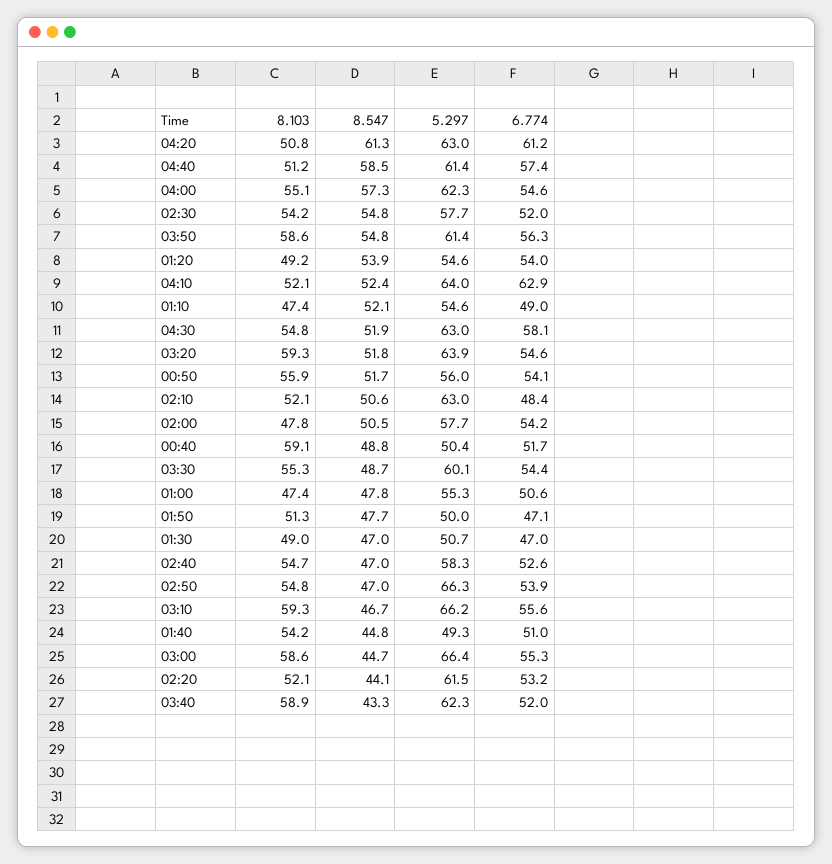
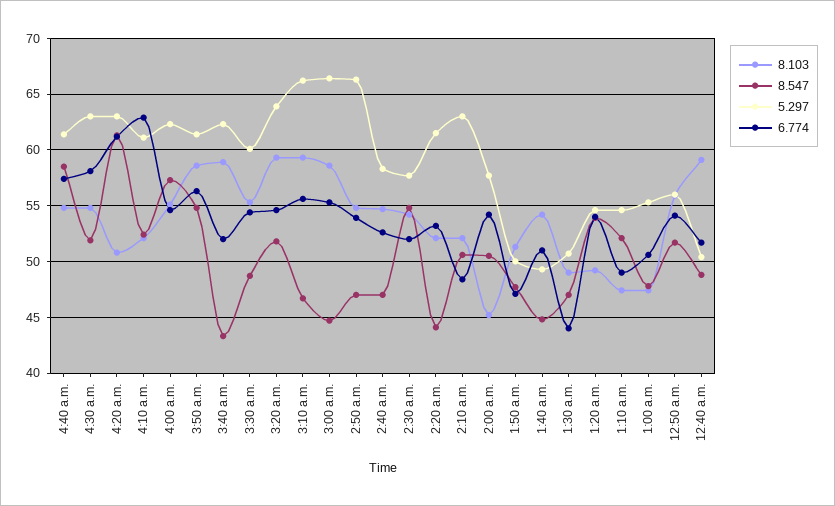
8.103, 04:40: 51.2 -> 55
5.297, 04:10: 64 -> 61
8.103, 02:00: 47.8 -> 45
6.774, 01:30: 47 -> 44

